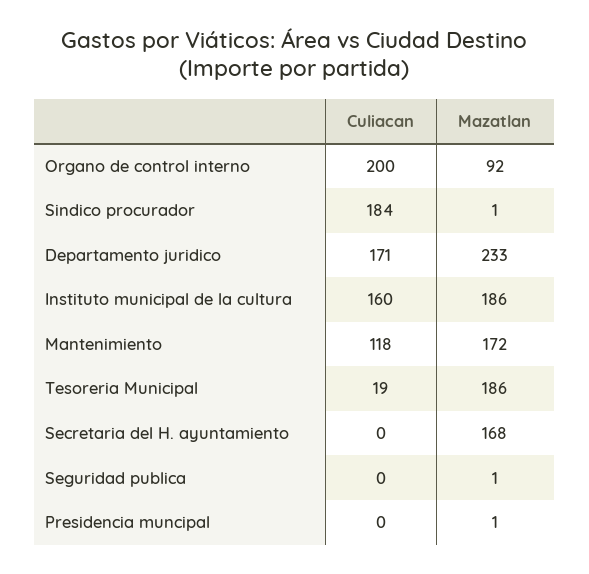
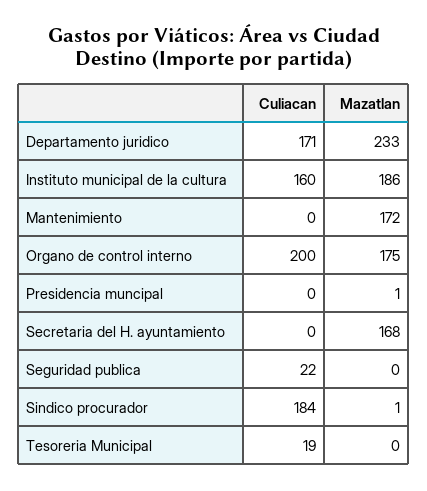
Mazatlan, Organo de control interno: 92 -> 175
Culiacan, Mantenimiento: 118 -> 0
Mazatlan, Tesoreria Municipal: 186 -> 0
Culiacan, Seguridad publica: 0 -> 22
Mazatlan, Seguridad publica: 1 -> 0

